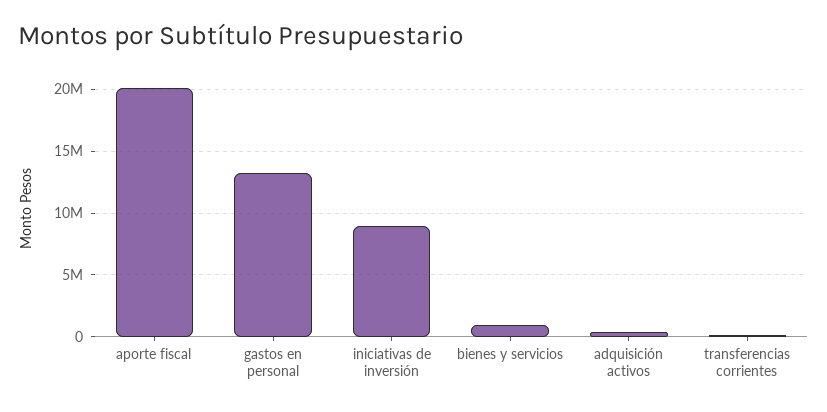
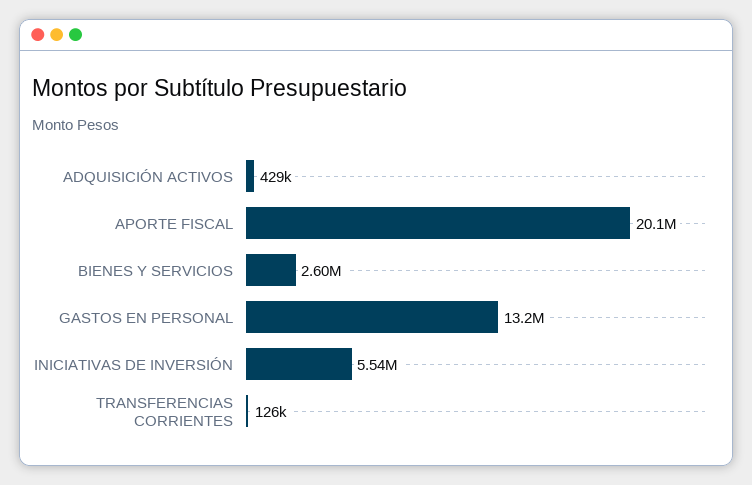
iniciativas de inversión: 9000000 -> 5540000
bienes y servicios: 1000000 -> 2600000

